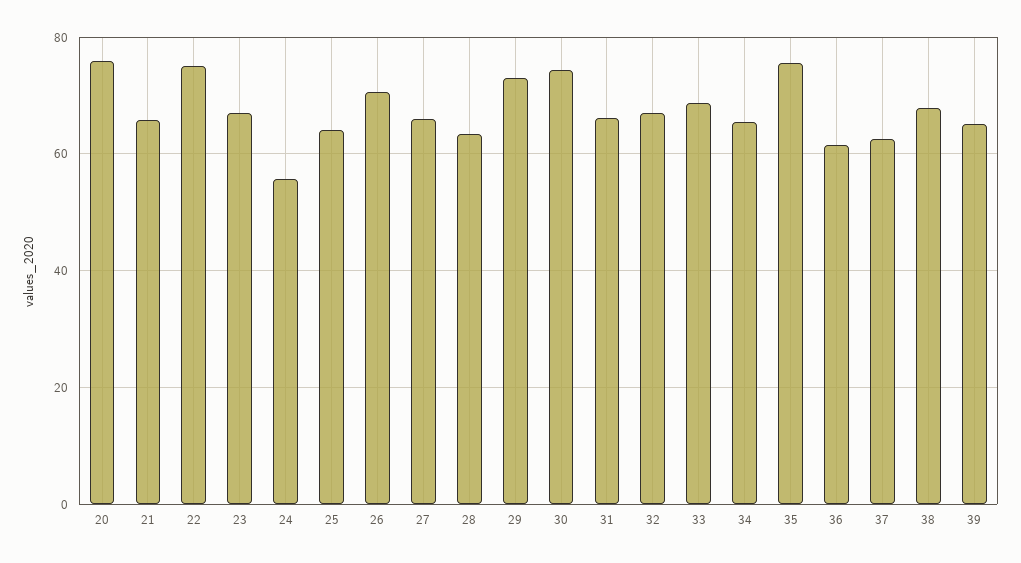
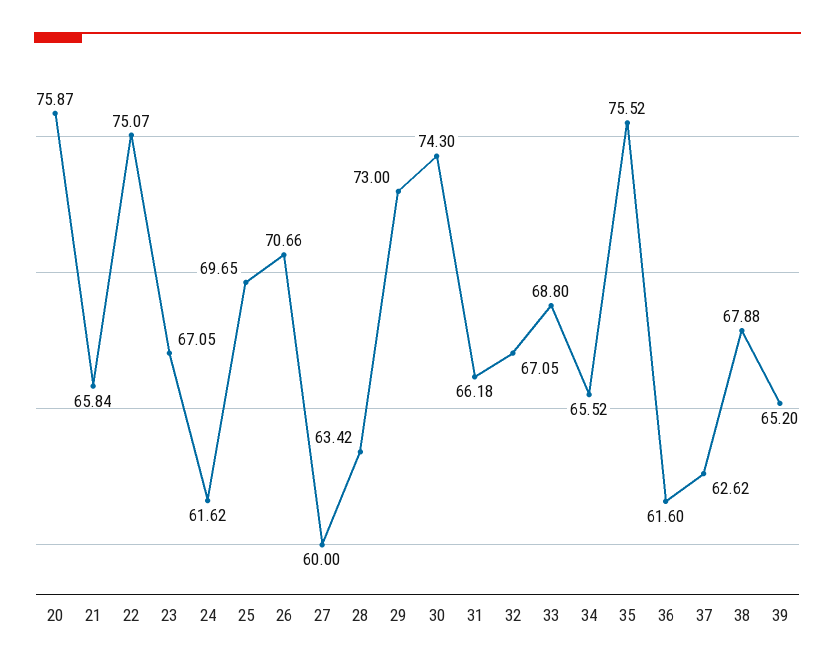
24: 56 -> 61.62
25: 64 -> 69.65
27: 66 -> 60

